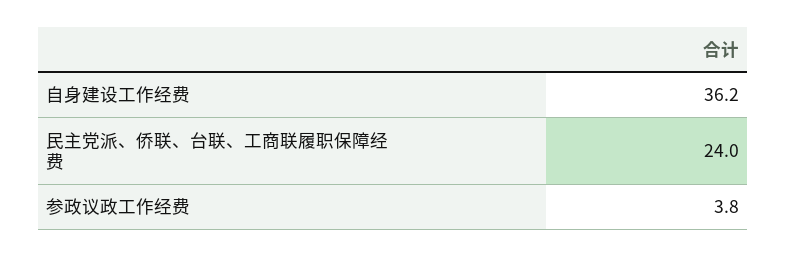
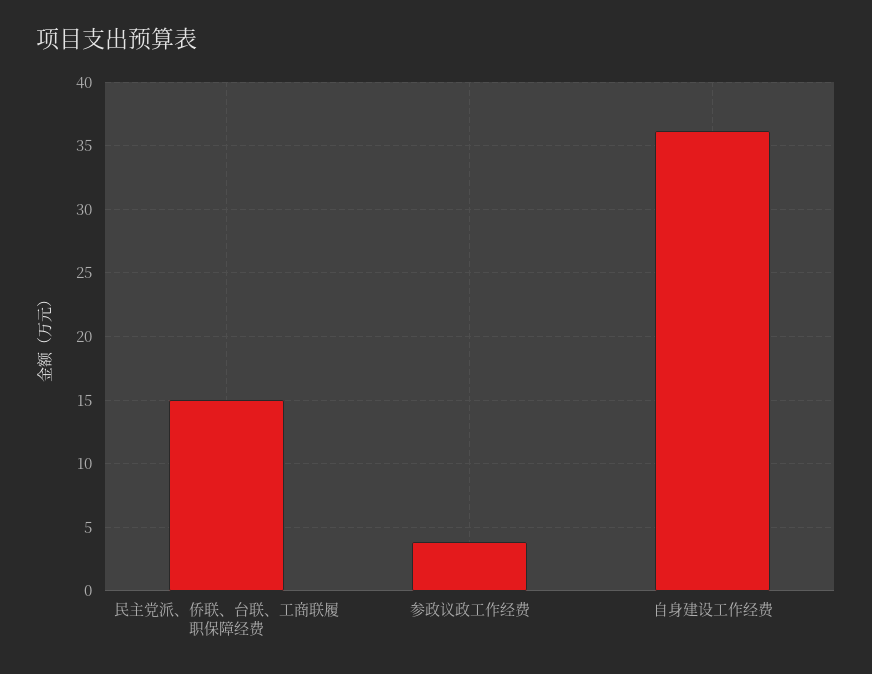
民主党派、侨联、台联、工商联履职保障经费: 24 -> 15

